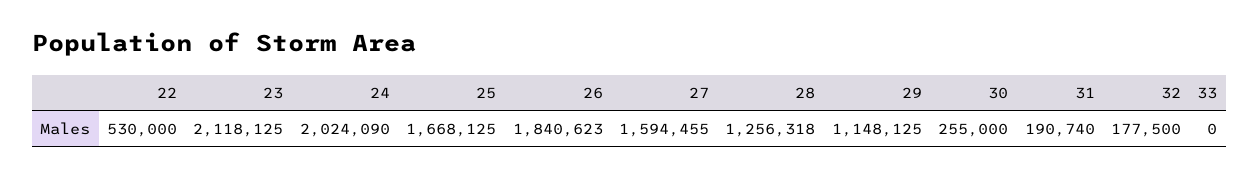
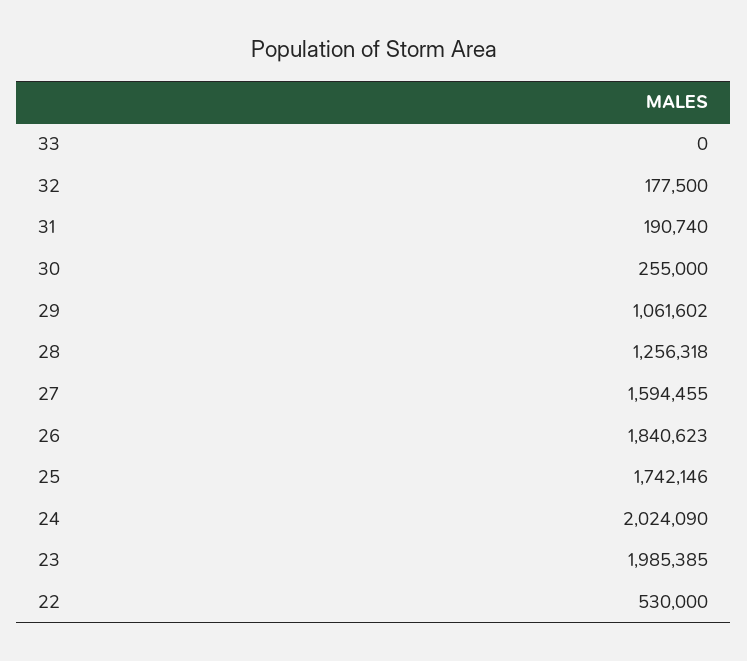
23: 2118125 -> 1985385
25: 1668125 -> 1742146
29: 1148125 -> 1061602

